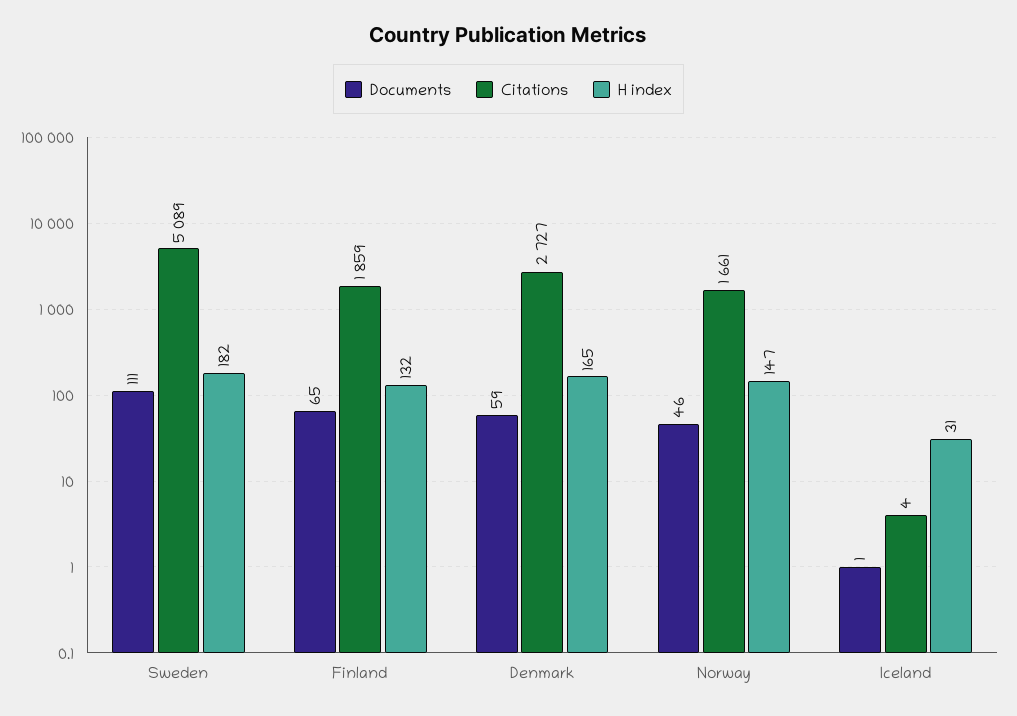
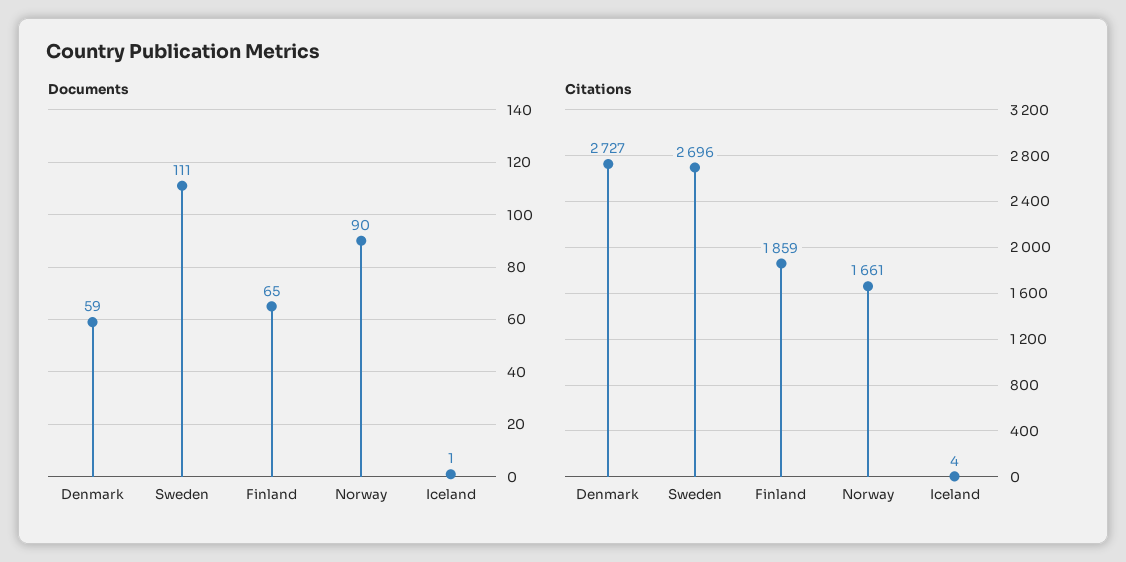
Citations, Sweden: 5089 -> 2696
H index, Sweden: 182 -> none
H index, Finland: 132 -> none
H index, Denmark: 165 -> none
Documents, Norway: 46 -> 90
H index, Norway: 147 -> none
H index, Iceland: 31 -> none

